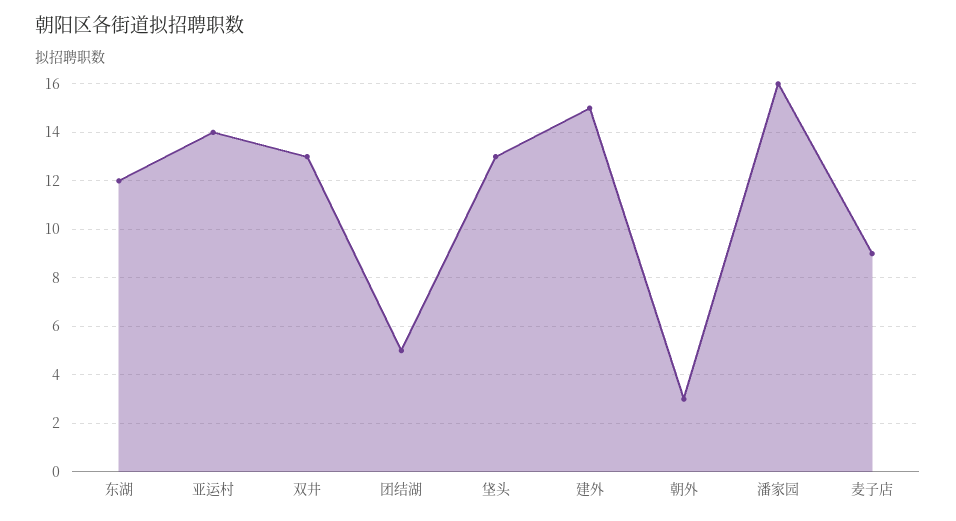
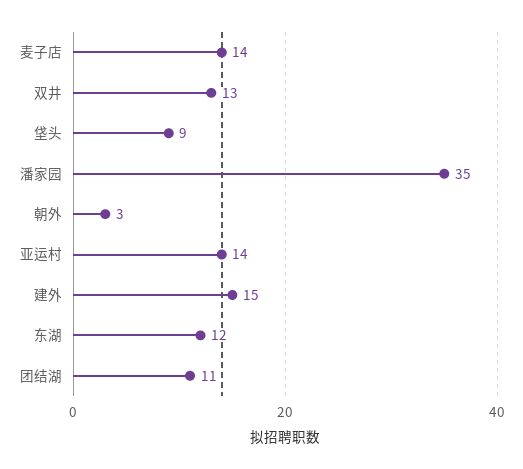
团结湖: 5 -> 11
垡头: 13 -> 9
潘家园: 16 -> 35
麦子店: 9 -> 14

